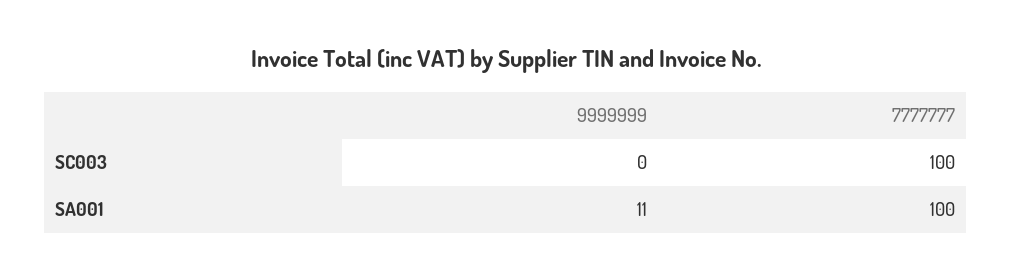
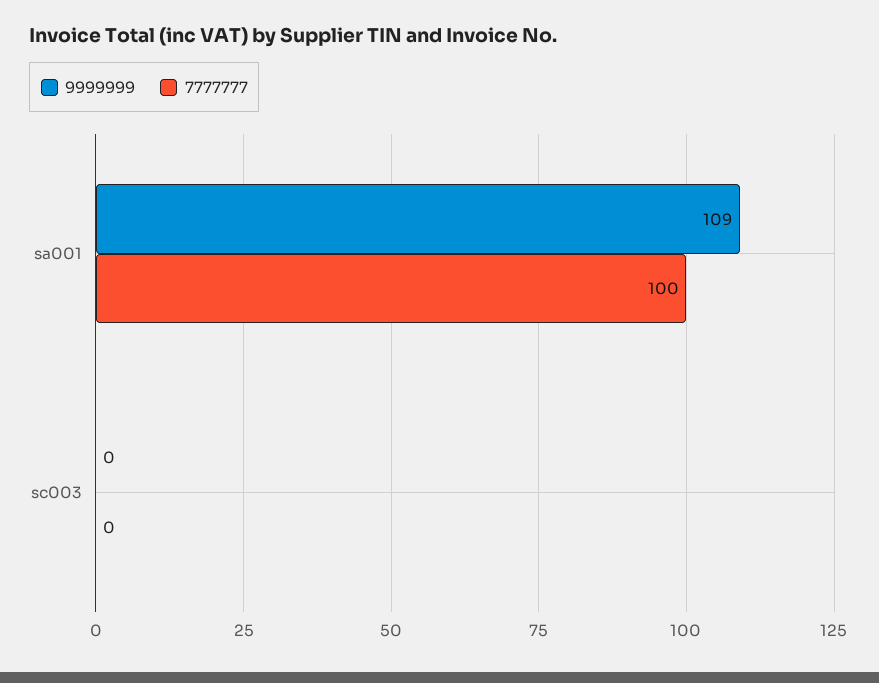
7777777, SC003: 100 -> 0
9999999, SA001: 11 -> 109

